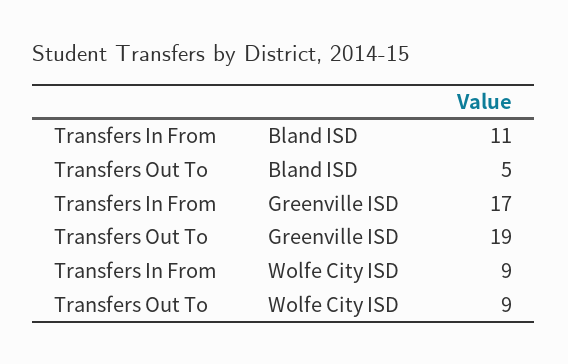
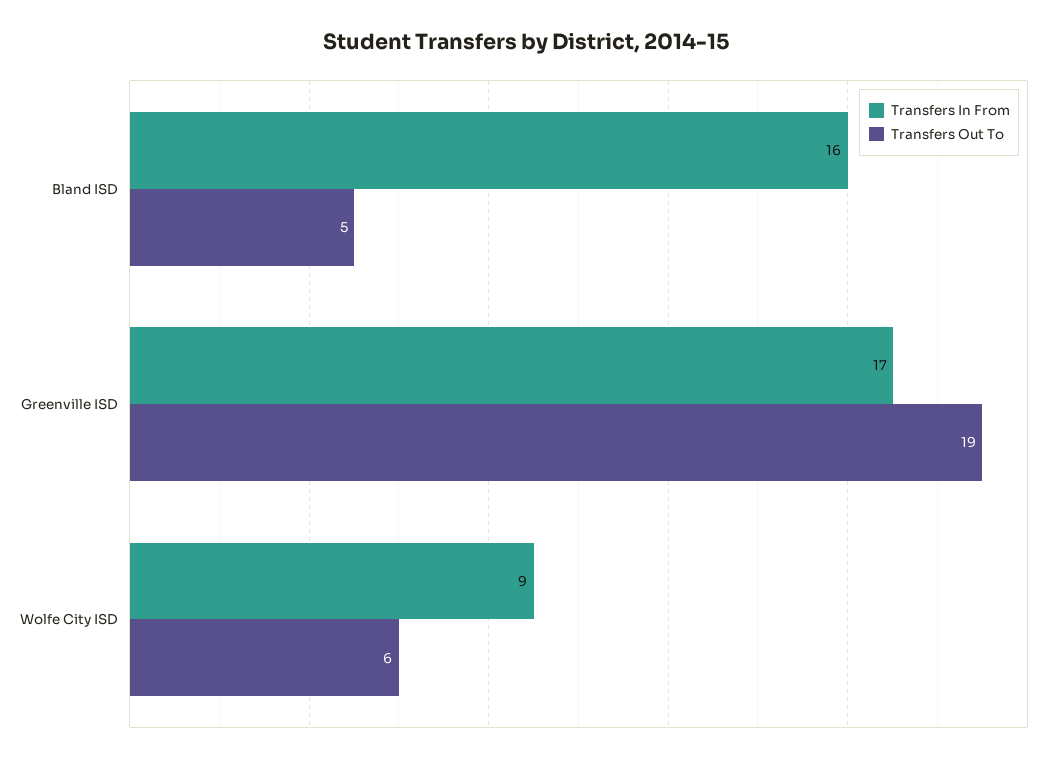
Transfers In From, Bland ISD: 11 -> 16
Transfers Out To, Wolfe City ISD: 9 -> 6

